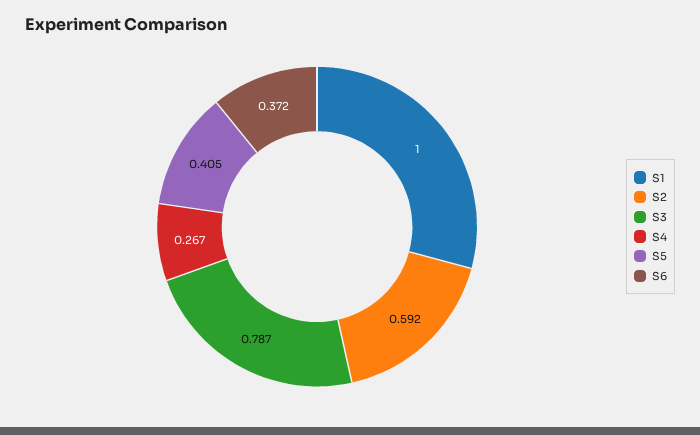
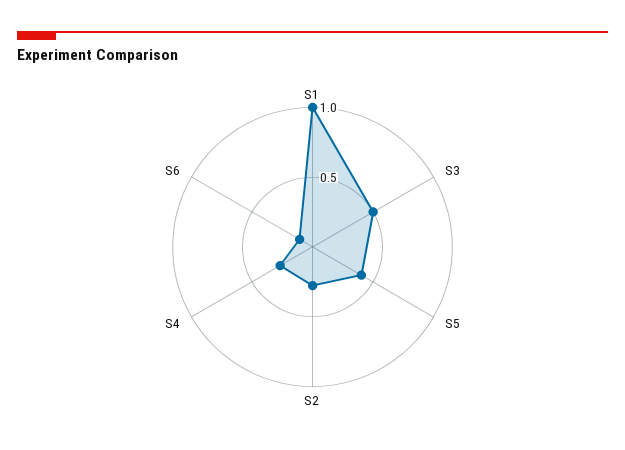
S2: 0.592 -> 0.3
S3: 0.787 -> 0.5
S6: 0.372 -> 0.1

